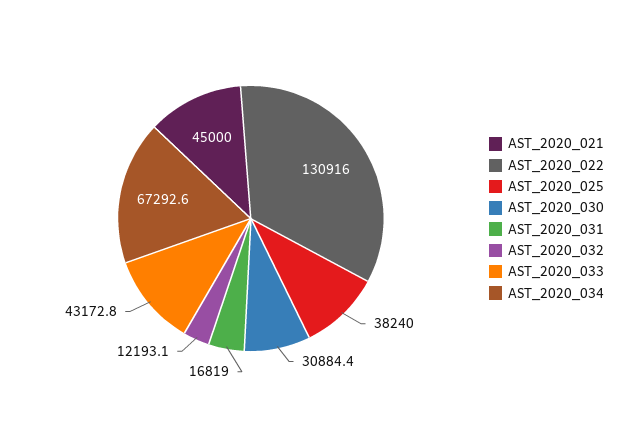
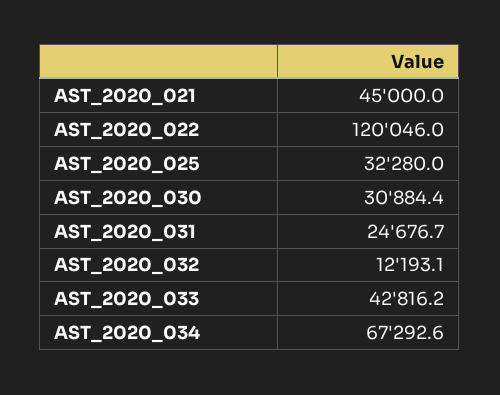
AST_2020_022: 130916 -> 120046
AST_2020_025: 38240 -> 32280
AST_2020_031: 16819 -> 24676.7
AST_2020_033: 43172.8 -> 42816.2

